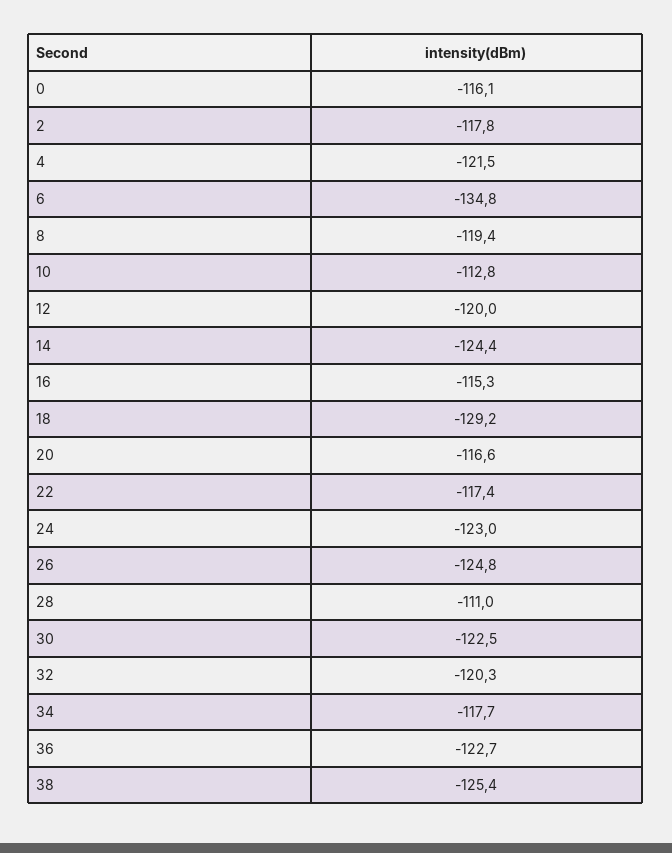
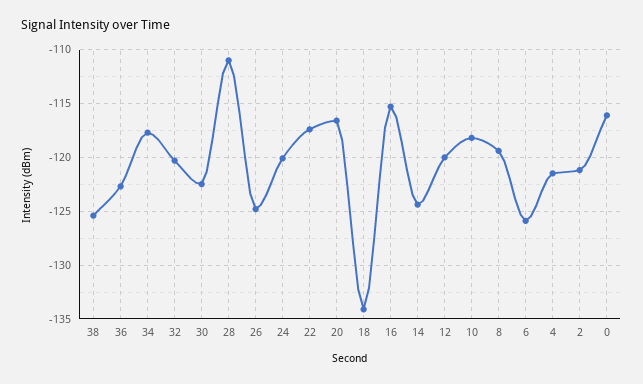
2: -117.8 -> -121
6: -134.8 -> -126
10: -112.8 -> -118
18: -129.2 -> -134
24: -123 -> -120

